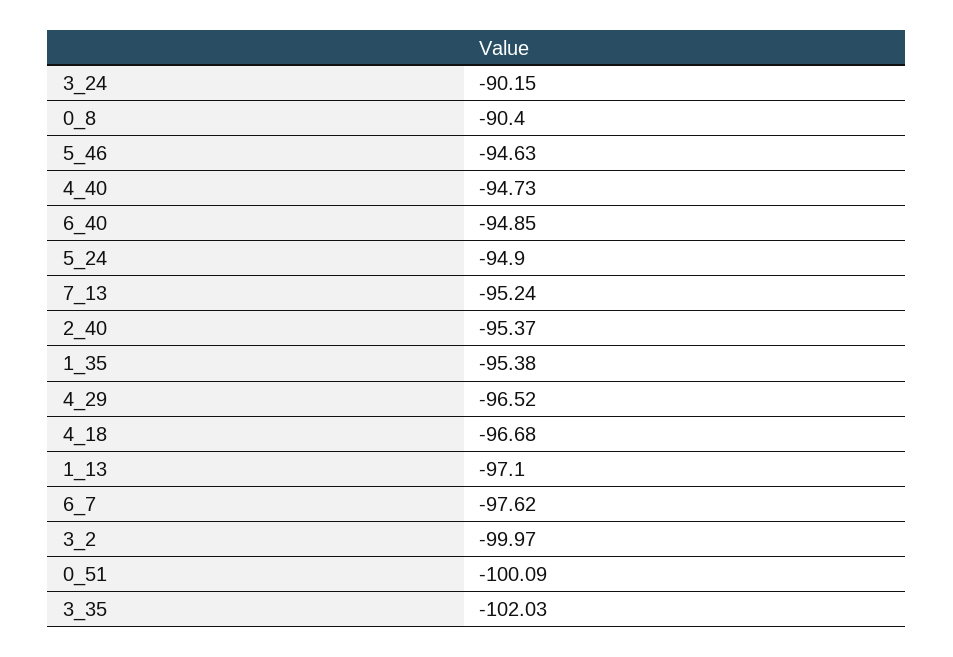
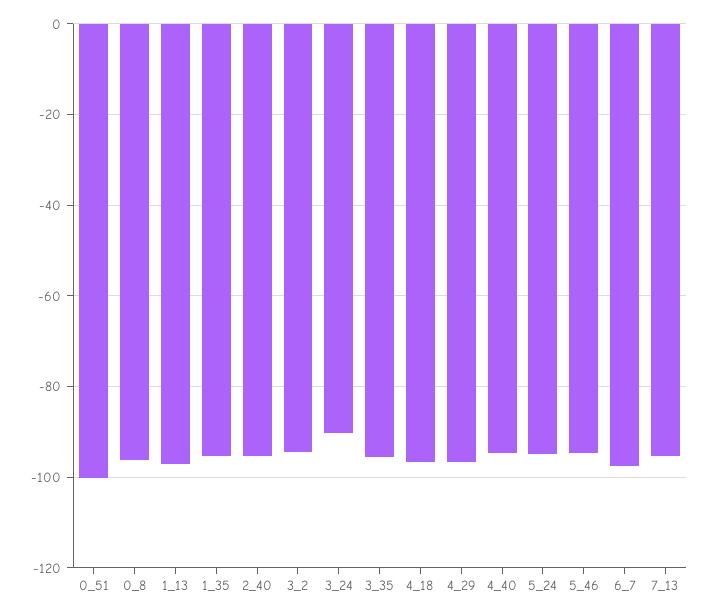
0_8: -90.4 -> -96
6_40: -94.85 -> none
3_2: -99.97 -> -94
3_35: -102.03 -> -96

